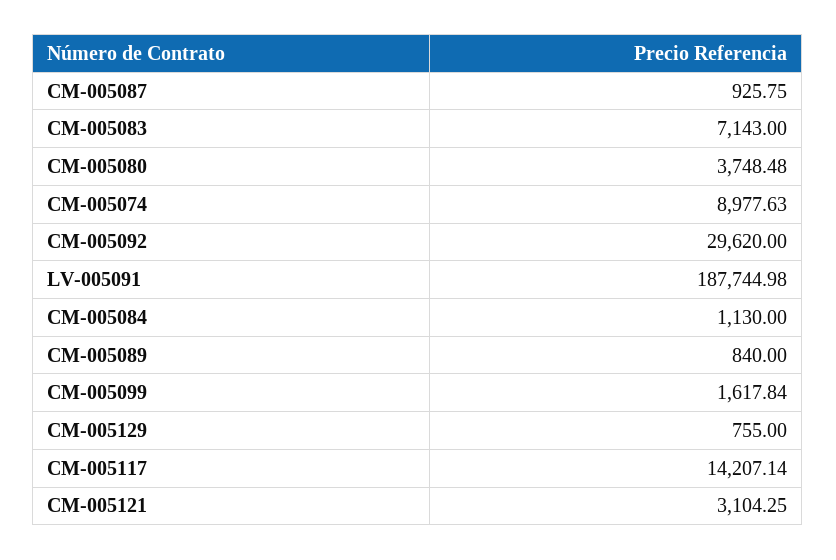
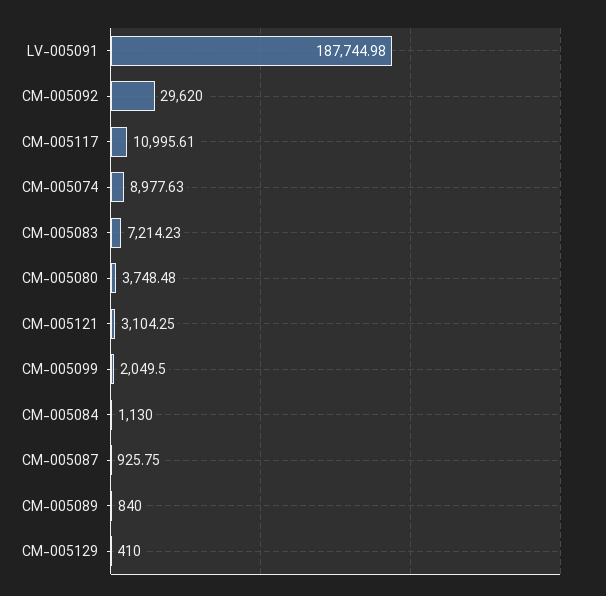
CM-005083: 7143 -> 7214.23
CM-005099: 1617.84 -> 2049.5
CM-005129: 755 -> 410
CM-005117: 14207.14 -> 10995.61

